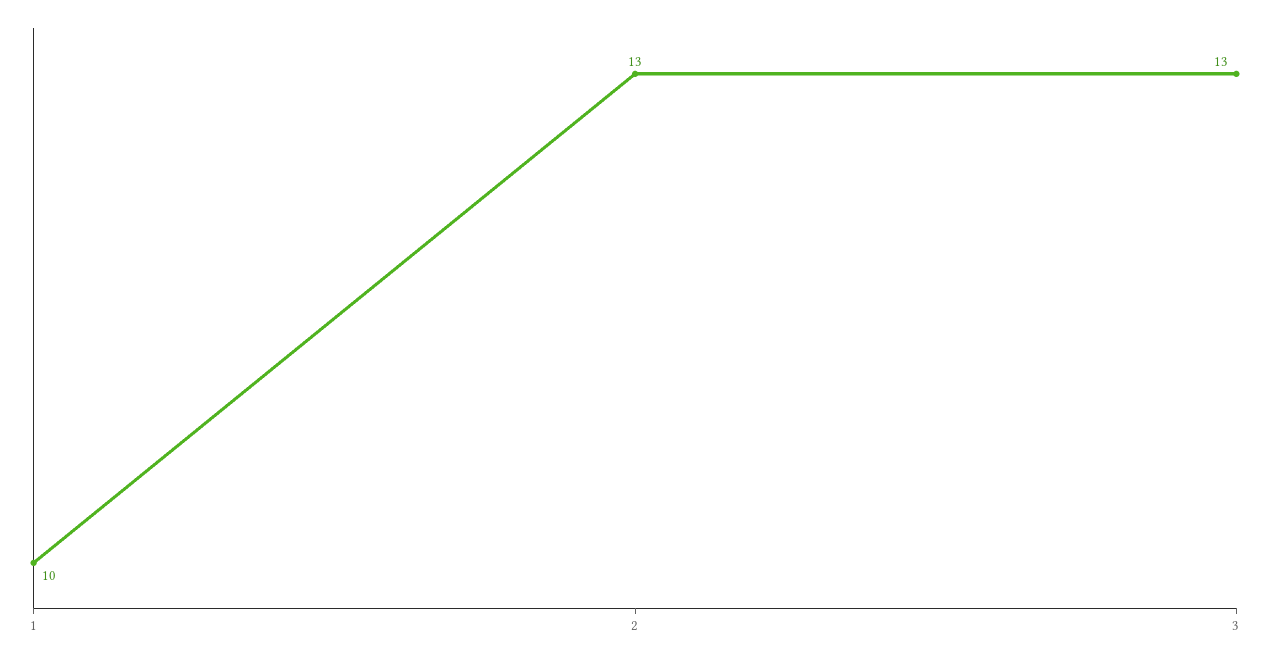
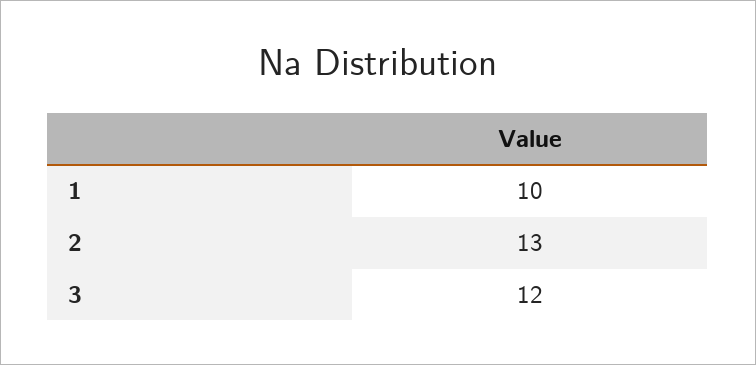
3: 13 -> 12

